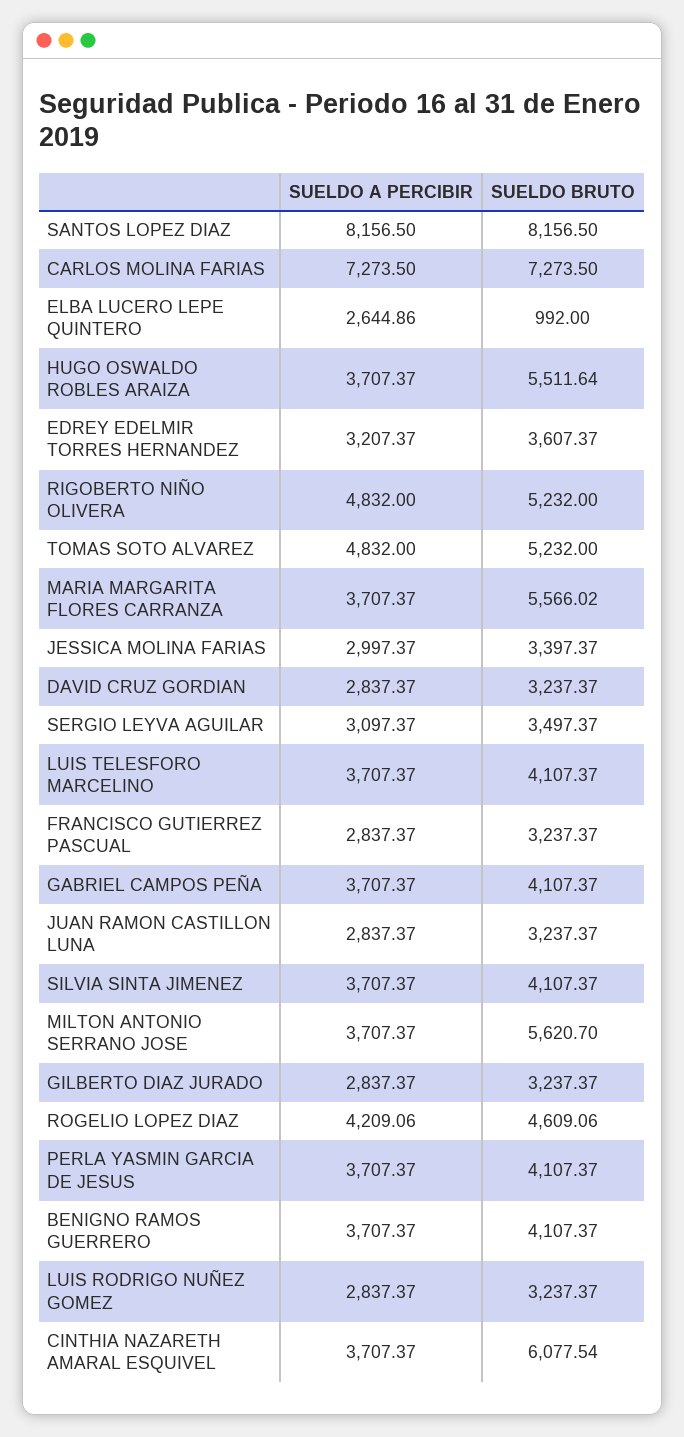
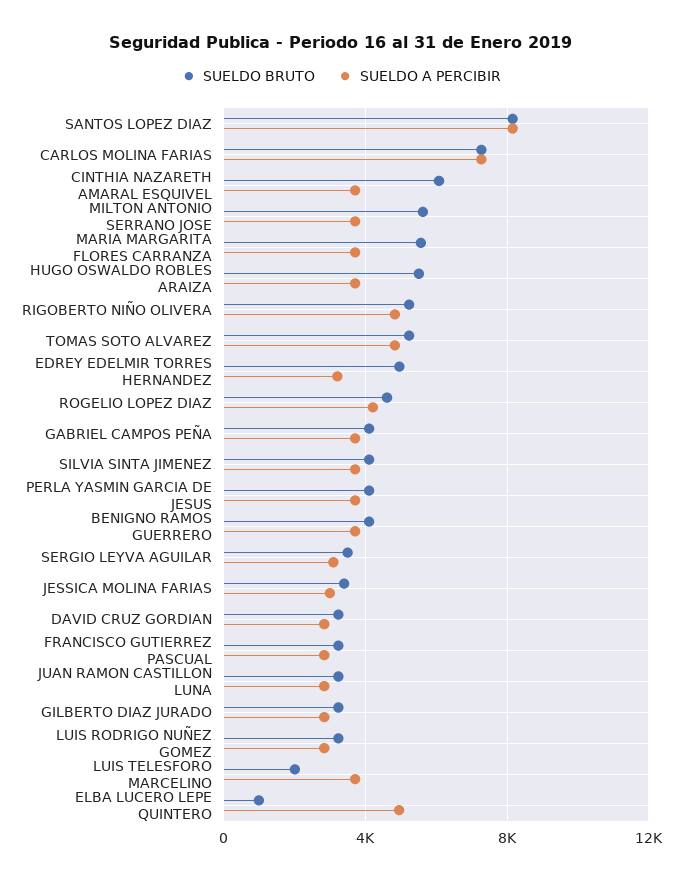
SUELDO A PERCIBIR, ELBA LUCERO LEPE QUINTERO: 2644.86 -> 5000
SUELDO BRUTO, EDREY EDELMIR TORRES HERNANDEZ: 3607.37 -> 5000
SUELDO BRUTO, LUIS TELESFORO MARCELINO: 4107.37 -> 2000

